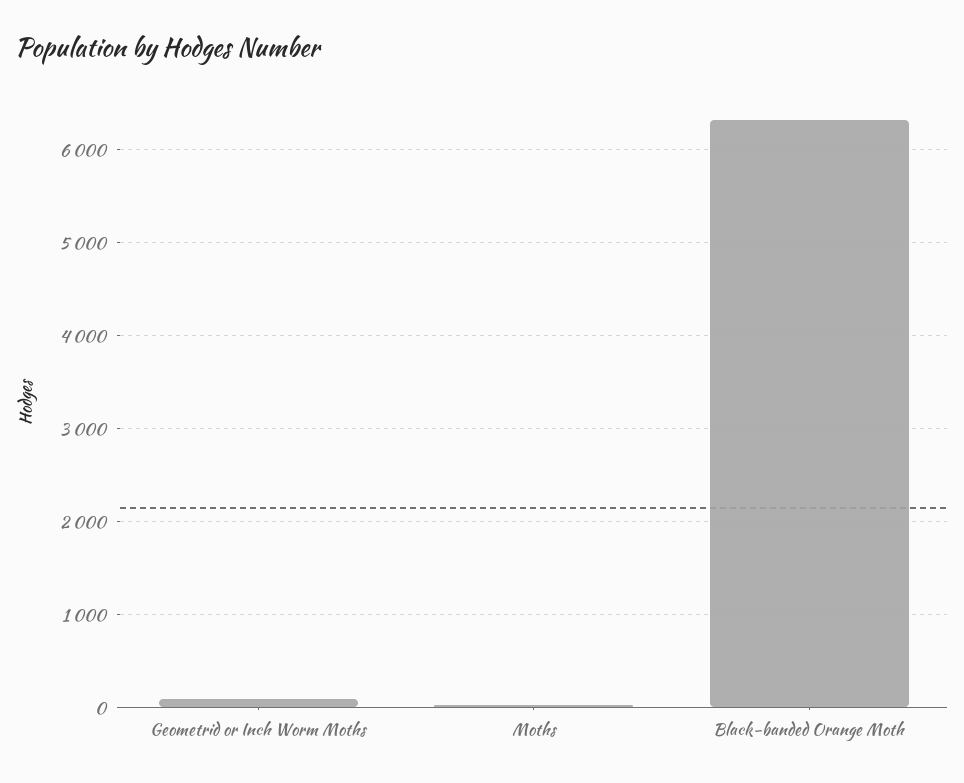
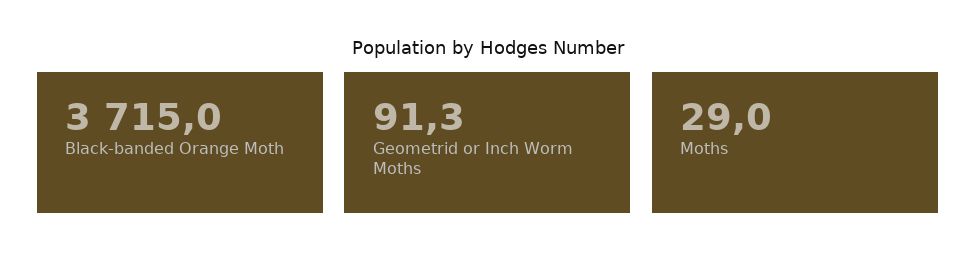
Black-banded Orange Moth: 6300 -> 3715

